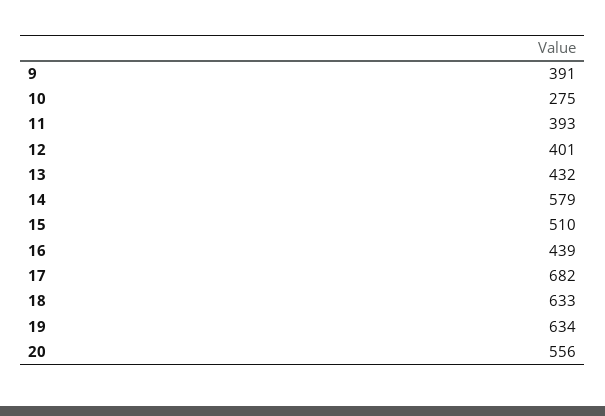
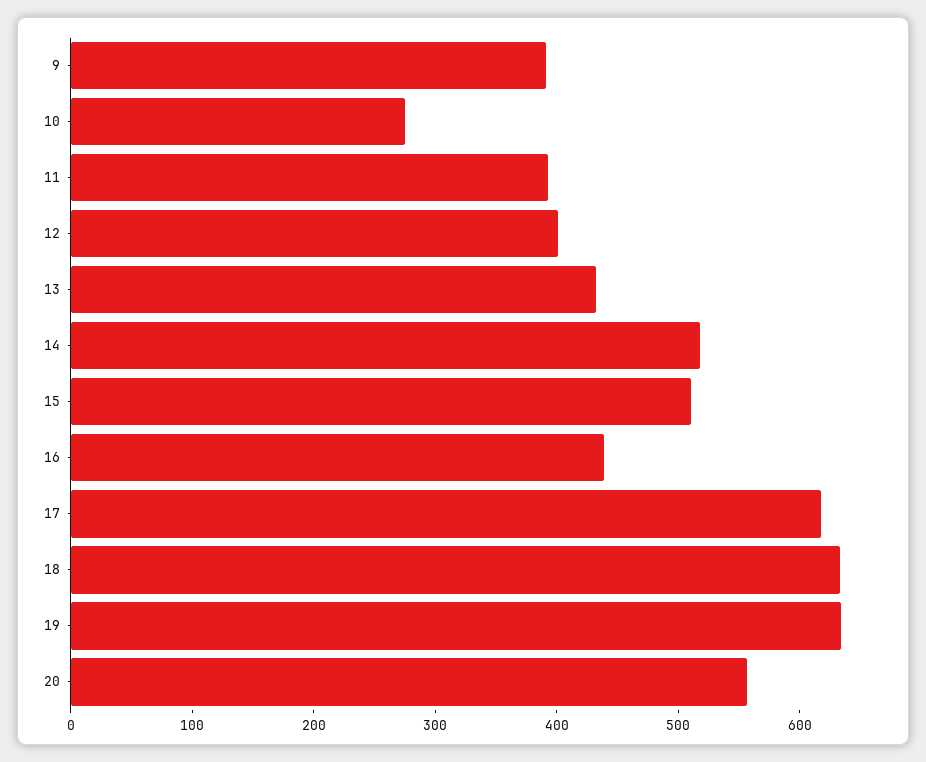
14: 579 -> 520
17: 682 -> 620

